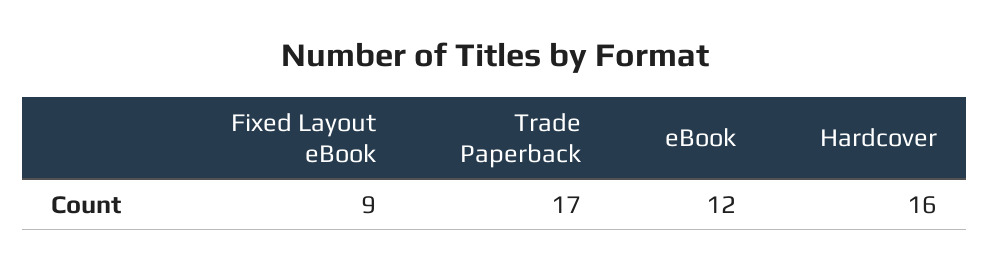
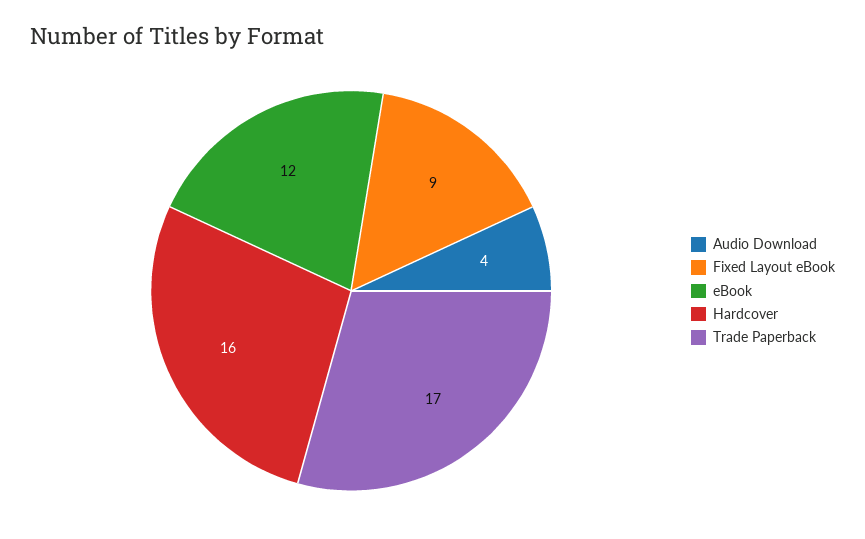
Audio Download: none -> 4

